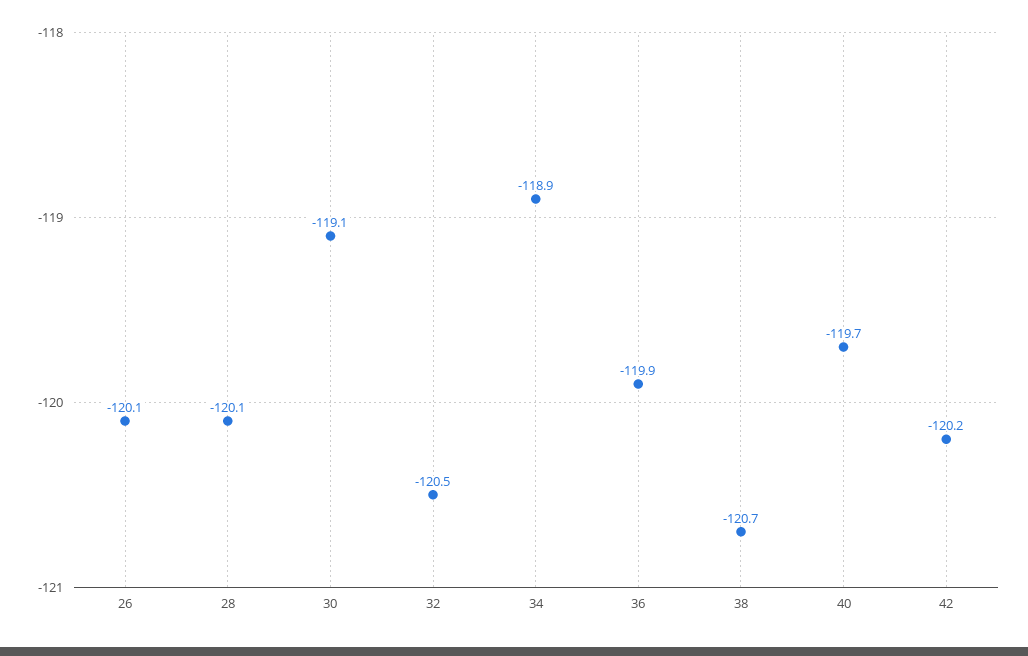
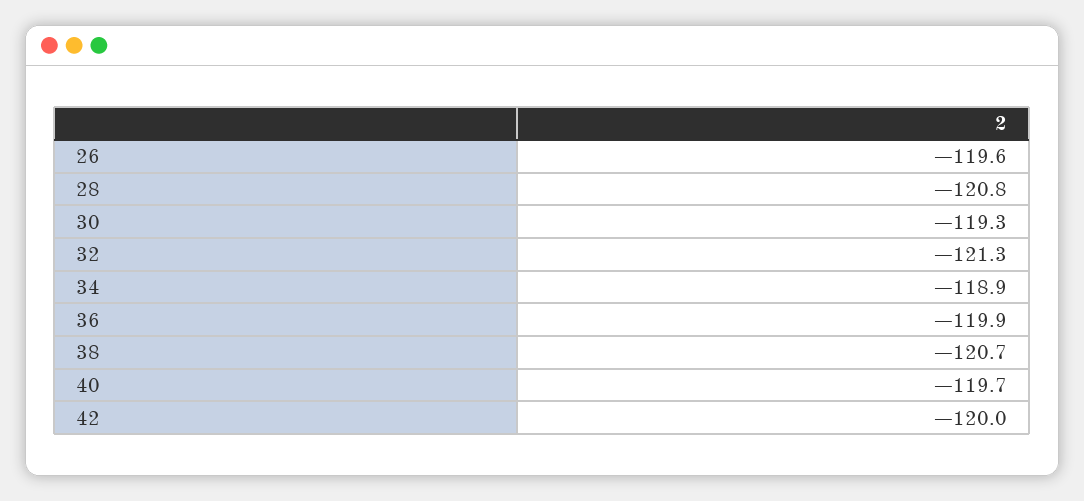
26: -120.1 -> -119.6
28: -120.1 -> -120.8
30: -119.1 -> -119.3
32: -120.5 -> -121.3
42: -120.2 -> -120

